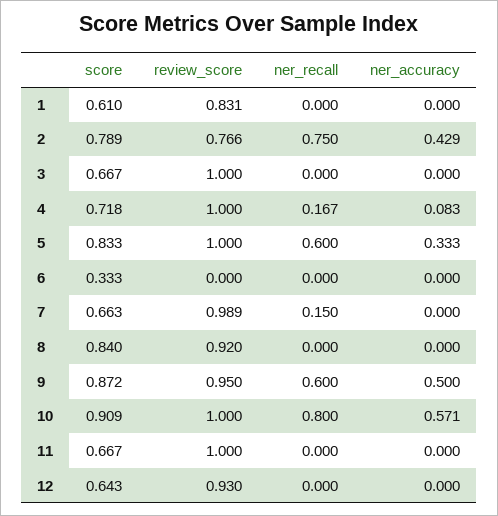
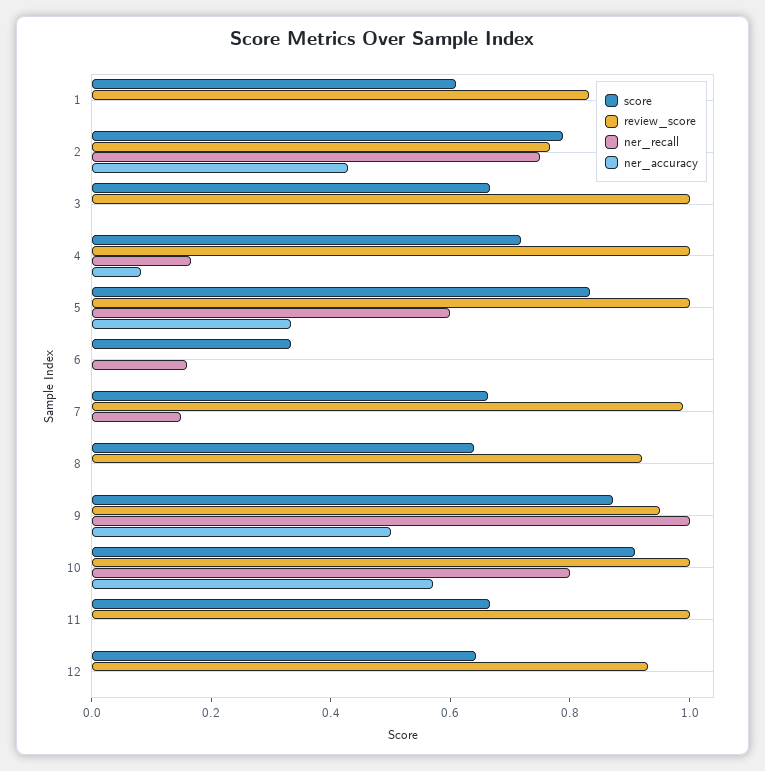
ner_recall, 6: 0 -> 0.15
score, 8: 0.84 -> 0.65
ner_recall, 9: 0.6 -> 1

